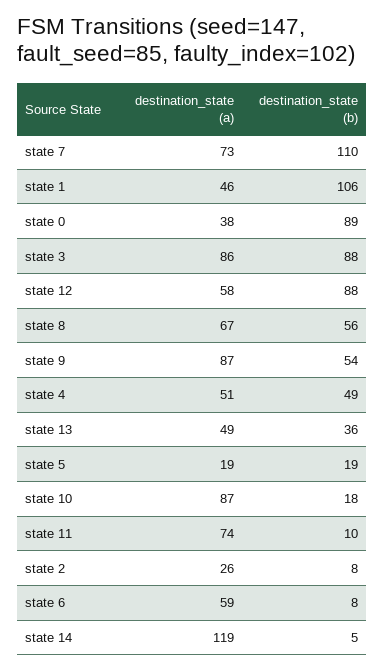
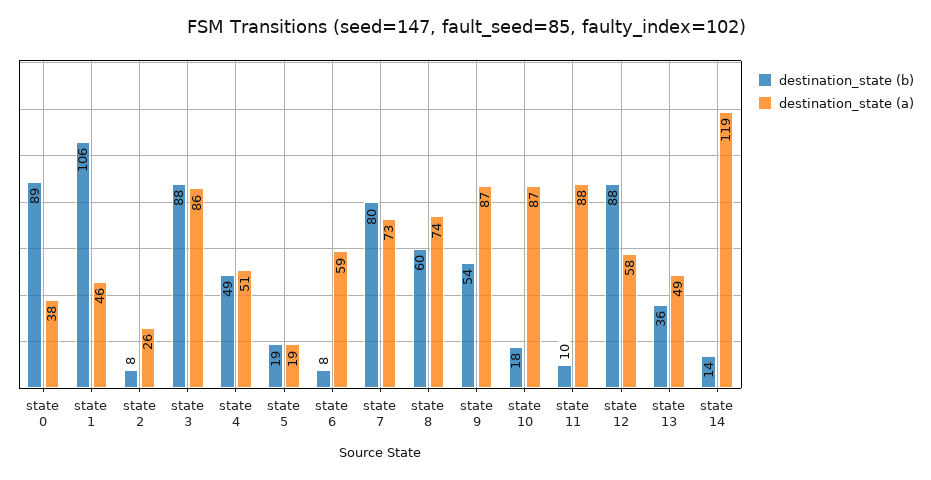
destination_state (b), state 7: 110 -> 80
destination_state (a), state 8: 67 -> 74
destination_state (b), state 8: 56 -> 60
destination_state (a), state 11: 74 -> 88
destination_state (b), state 14: 5 -> 14

